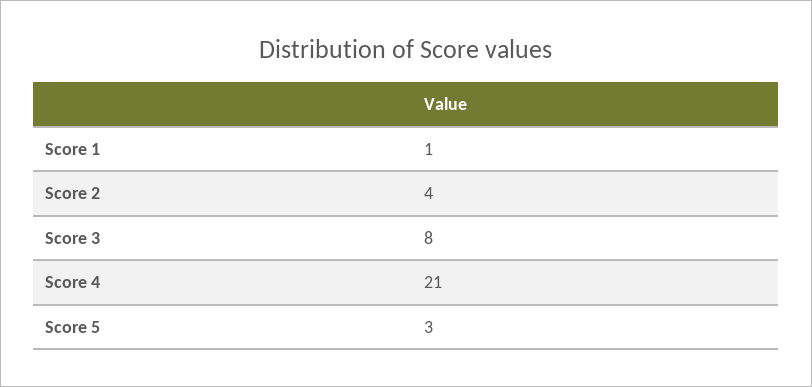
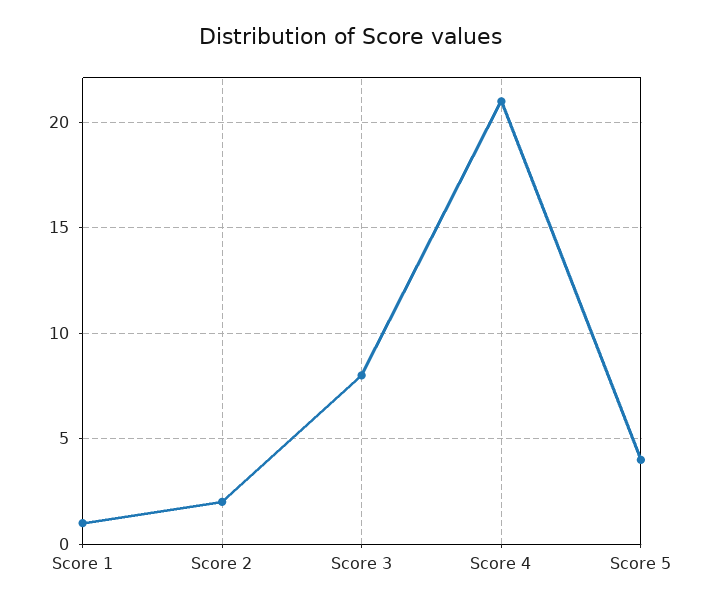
Score 2: 4 -> 2
Score 5: 3 -> 4

